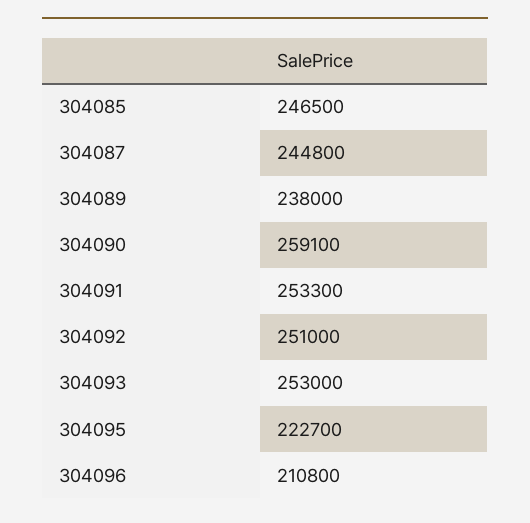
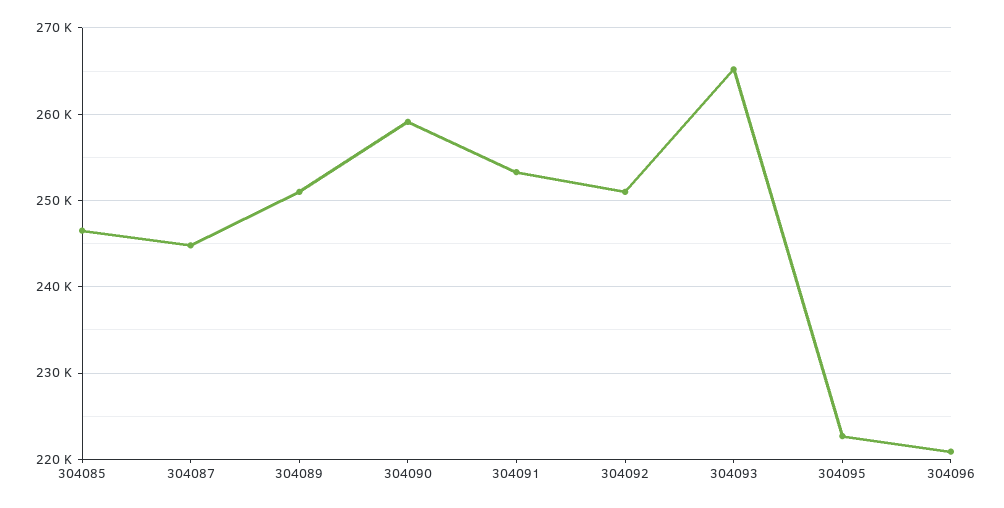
304089: 238000 -> 251000
304093: 253000 -> 265000
304096: 210800 -> 221000

